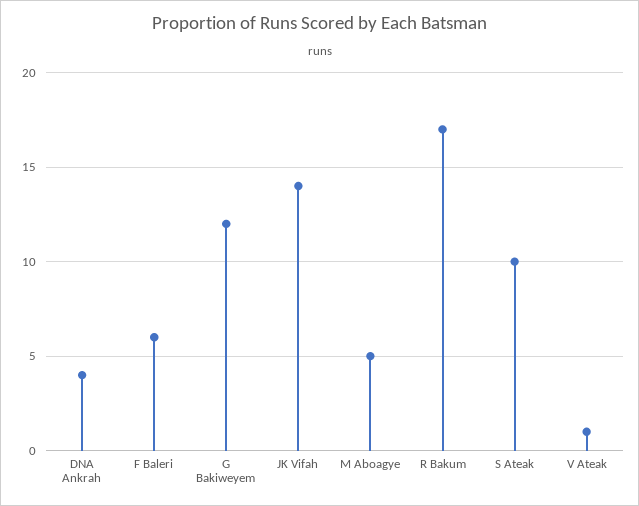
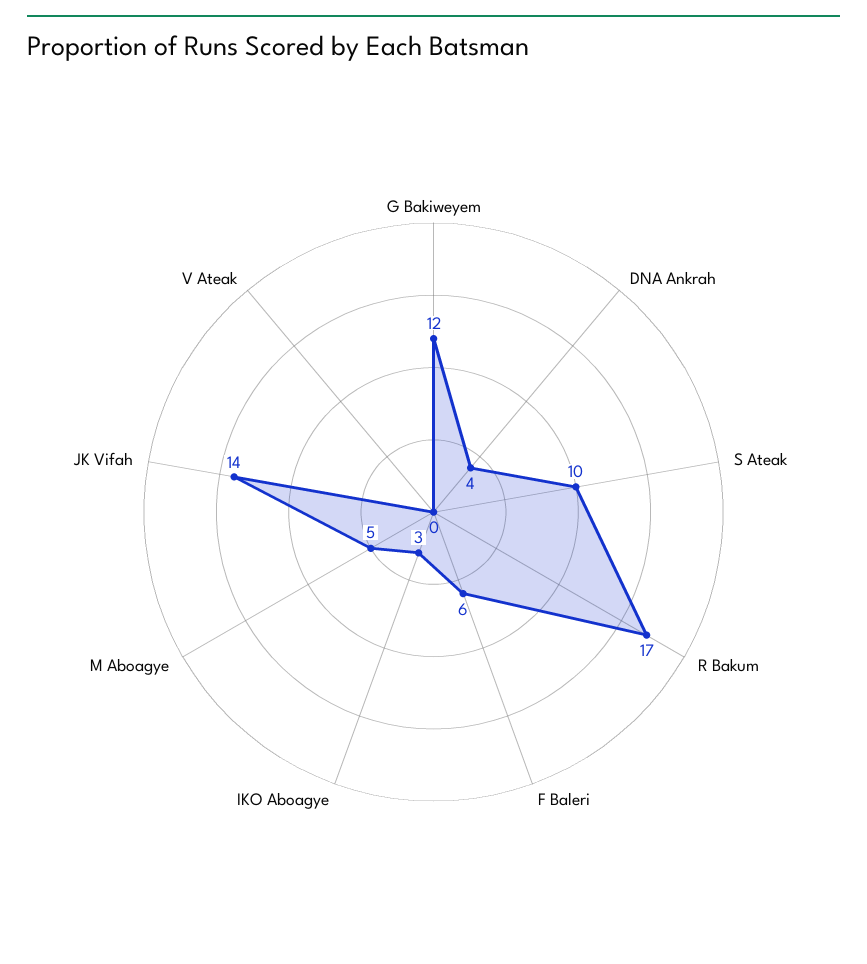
V Ateak: 1 -> 0
IKO Aboagye: none -> 3

